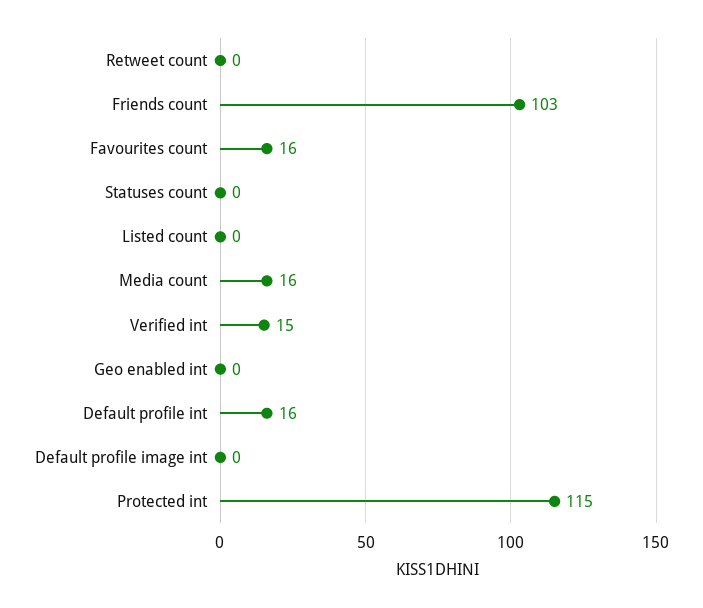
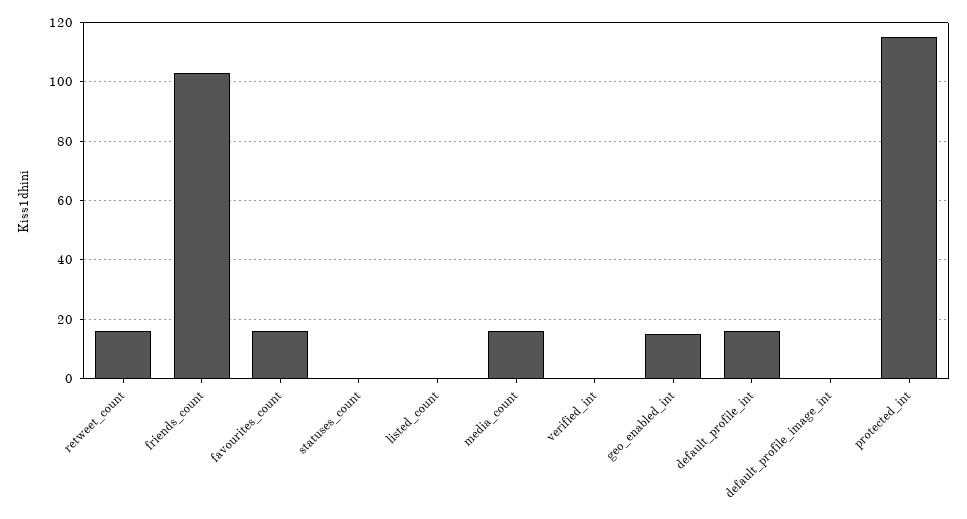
Retweet count: 0 -> 15
Verified int: 15 -> 0
Geo enabled int: 0 -> 15

